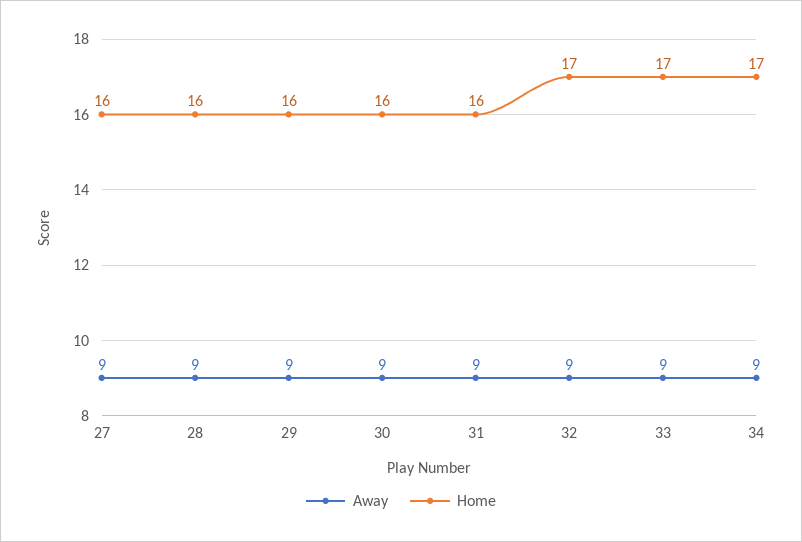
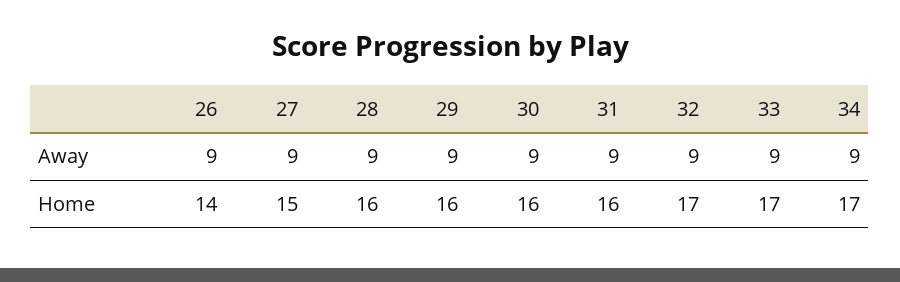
Home, 27: 16 -> 15
Away, 26: none -> 9
Home, 26: none -> 14

